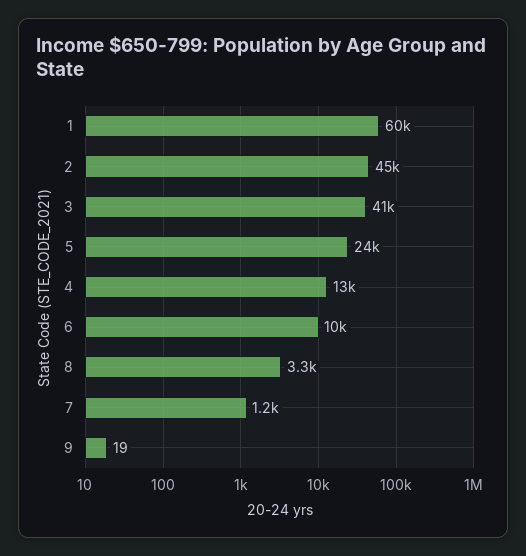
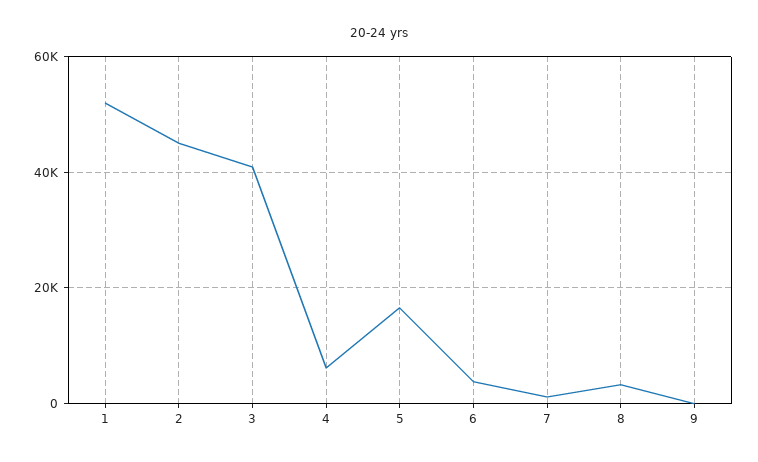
1: 60000 -> 52000
5: 24000 -> 16000
4: 13000 -> 6000
6: 10000 -> 4000

